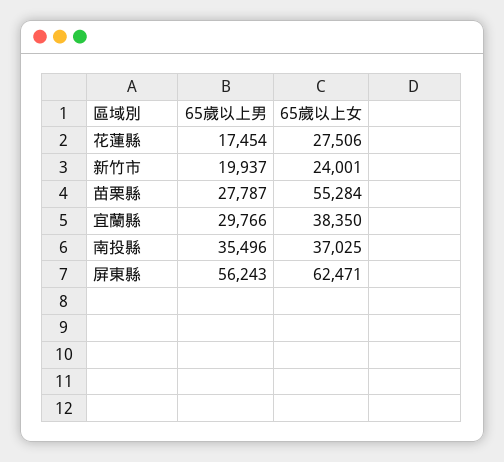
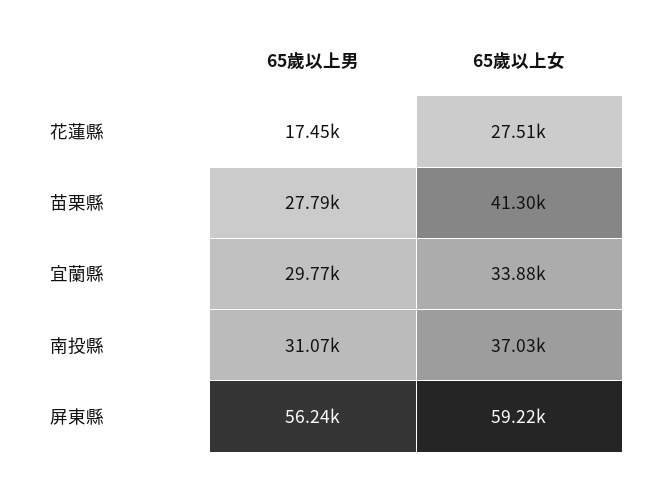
65歲以上男, 新竹市: 19937 -> none
65歲以上女, 新竹市: 24001 -> none
65歲以上女, 苗栗縣: 55284 -> 41300
65歲以上女, 宜蘭縣: 38350 -> 33880
65歲以上男, 南投縣: 35496 -> 31070
65歲以上女, 屏東縣: 62471 -> 59220

